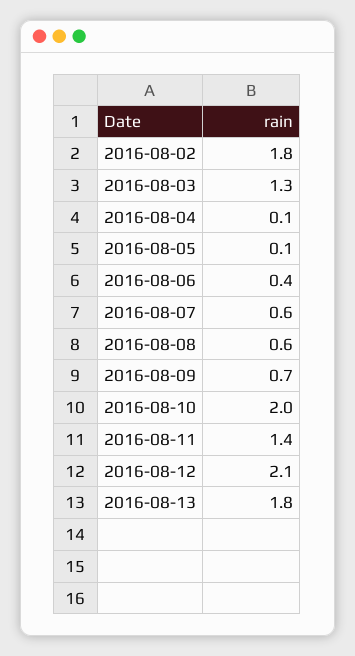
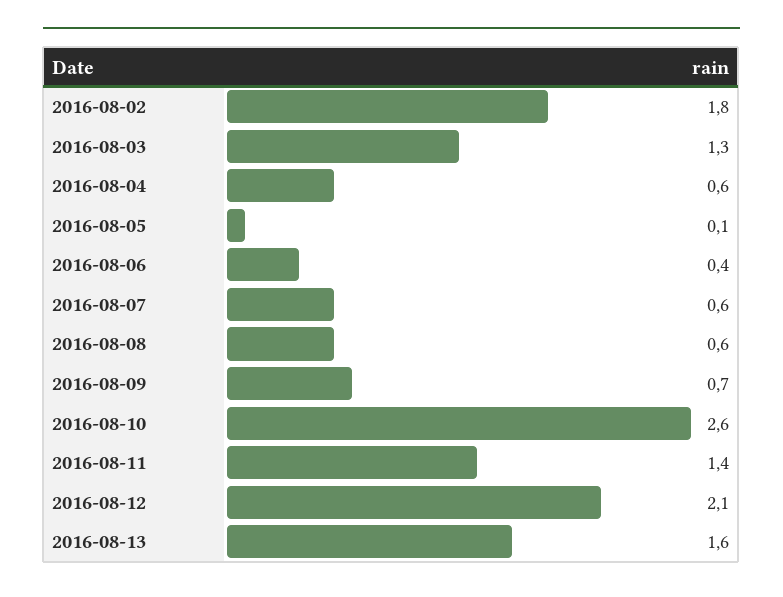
2016-08-04: 0.1 -> 0.6
2016-08-10: 2 -> 2.6
2016-08-13: 1.8 -> 1.6

